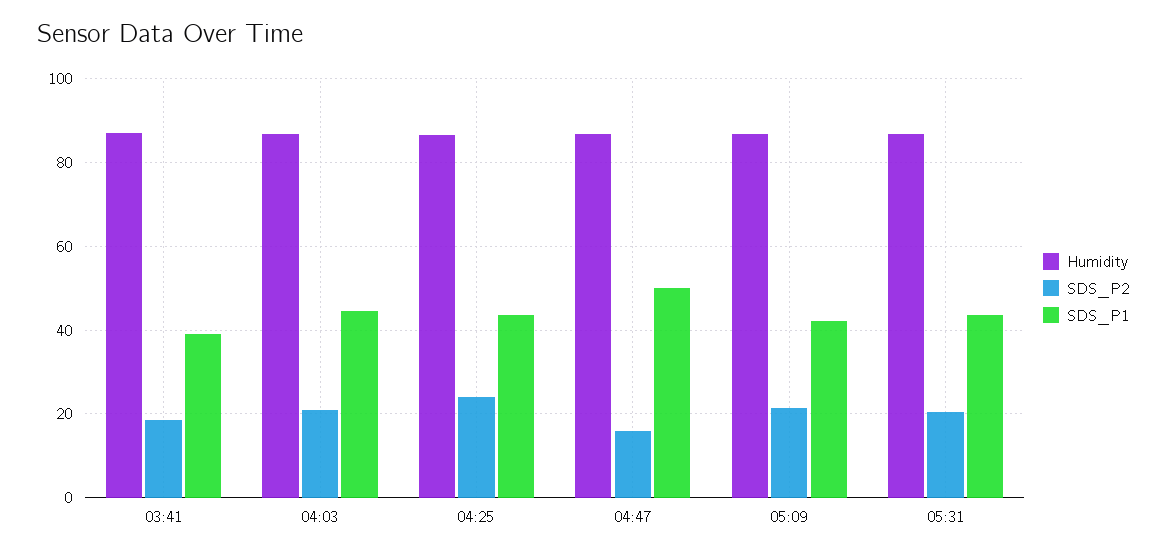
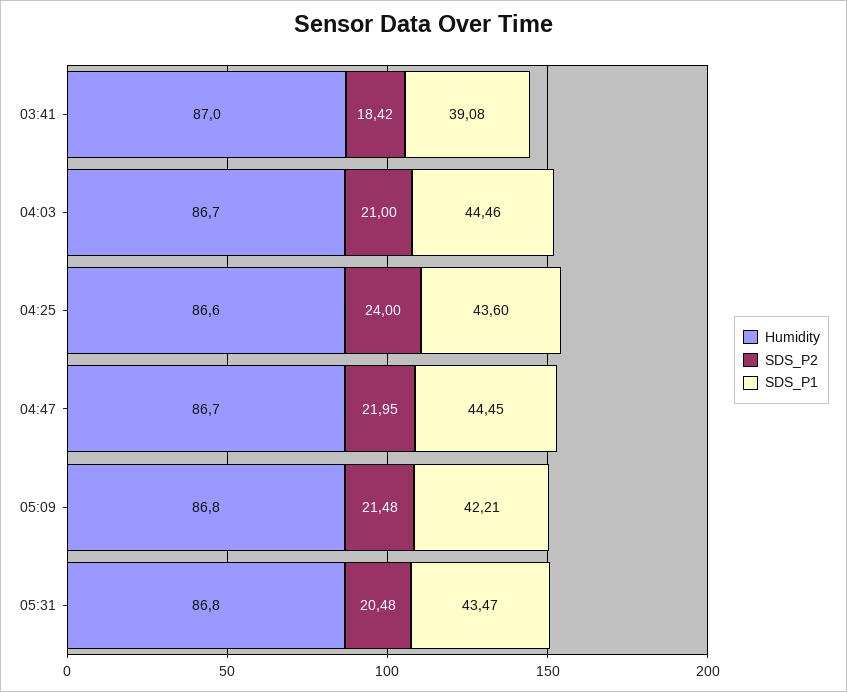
SDS_P2, 04:47: 16 -> 21.95
SDS_P1, 04:47: 50 -> 44.45

